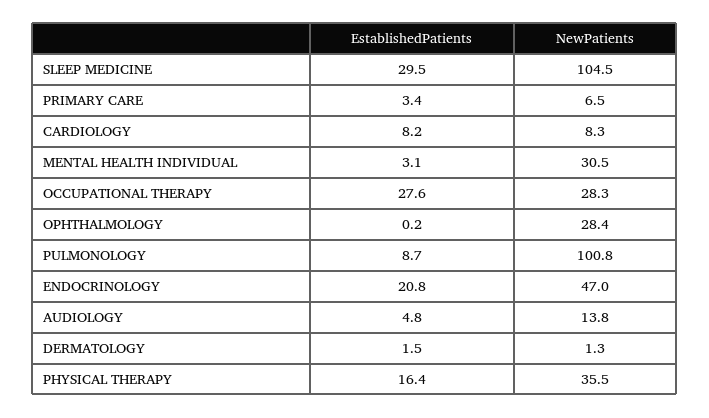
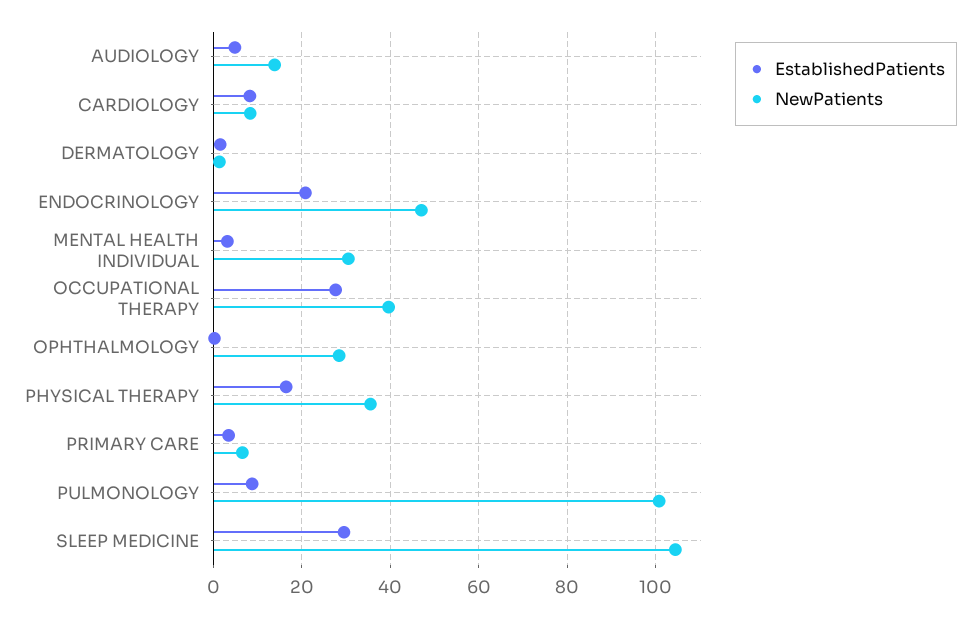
NewPatients, OCCUPATIONAL THERAPY: 28.3 -> 40

